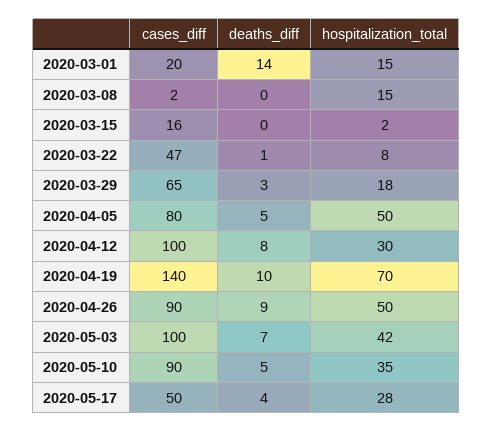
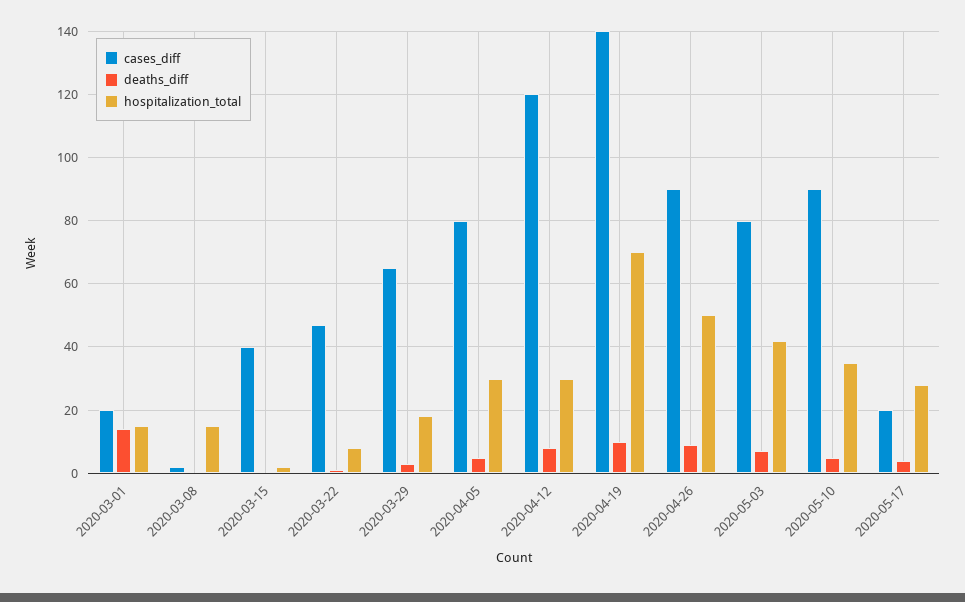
cases_diff, 2020-03-15: 16 -> 40
hospitalization_total, 2020-04-05: 50 -> 30
cases_diff, 2020-04-12: 100 -> 120
cases_diff, 2020-05-03: 100 -> 80
cases_diff, 2020-05-17: 50 -> 20

